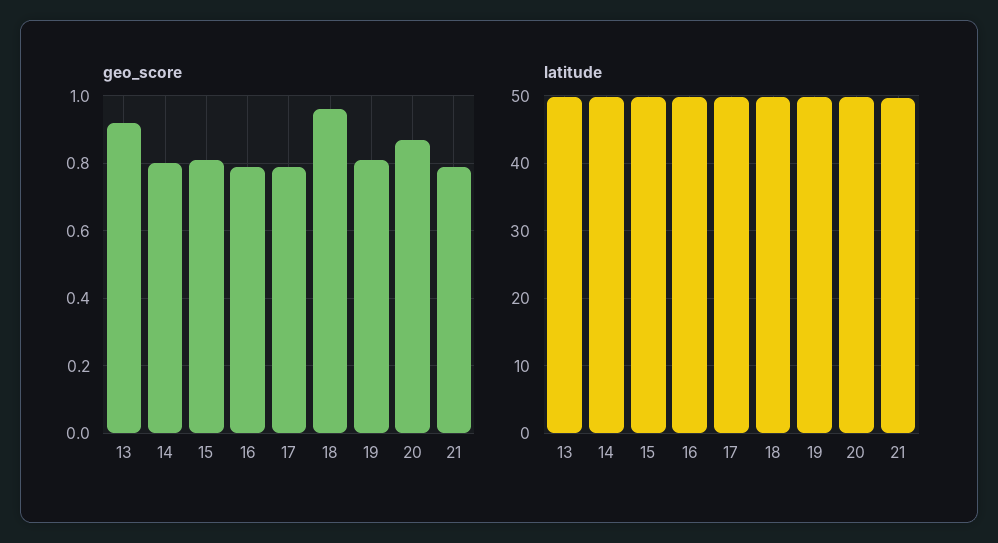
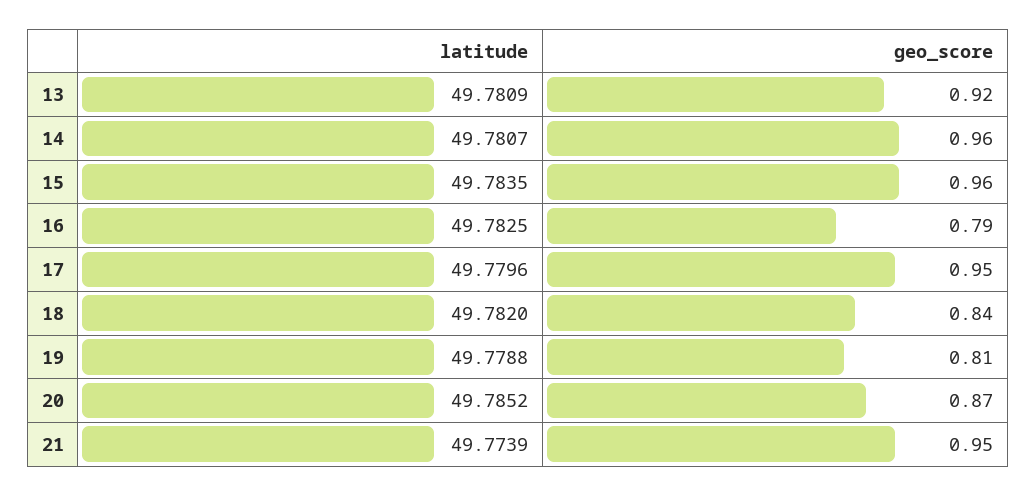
geo_score, 14: 0.8 -> 0.96
geo_score, 15: 0.8 -> 0.96
geo_score, 17: 0.8 -> 0.95
geo_score, 18: 0.95 -> 0.84
geo_score, 21: 0.8 -> 0.95

